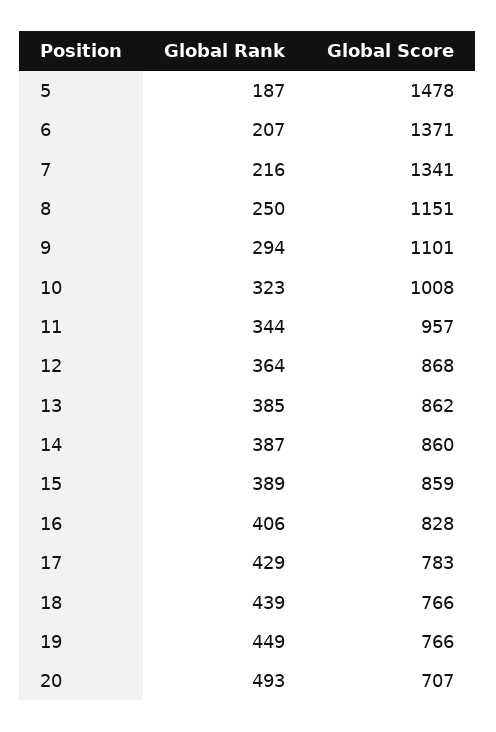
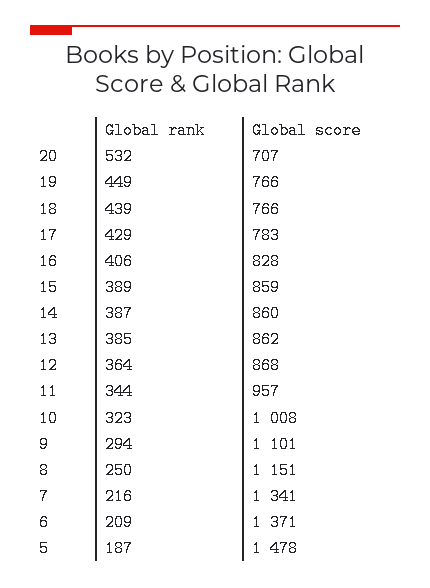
Global Rank, 6: 207 -> 209
Global Rank, 20: 493 -> 532

